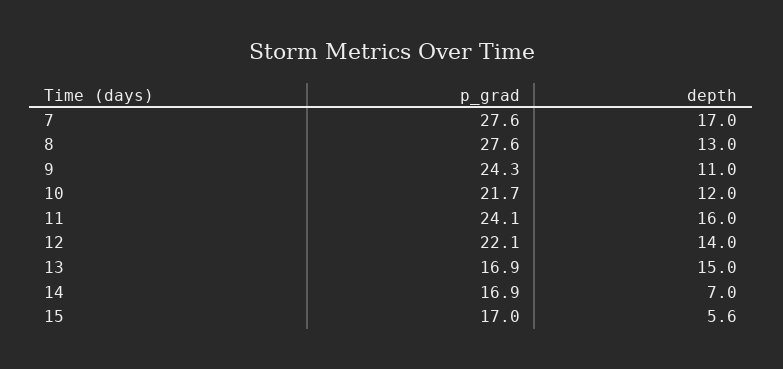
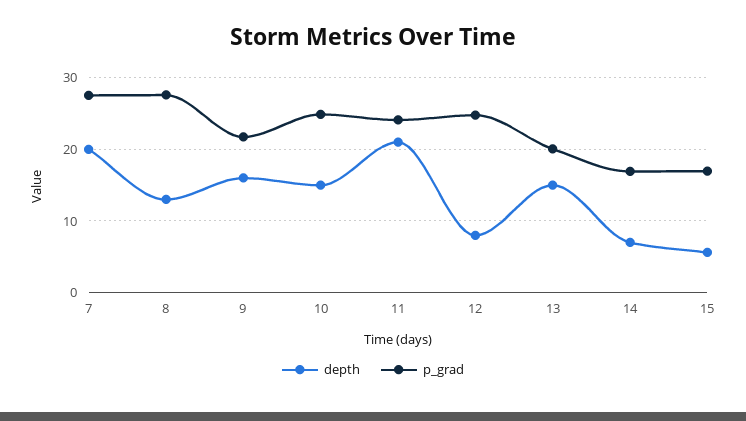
depth, 7: 17 -> 20
p_grad, 9: 24.3 -> 22
depth, 9: 11 -> 16
p_grad, 10: 21.7 -> 25
depth, 10: 12 -> 15
depth, 11: 16 -> 21
p_grad, 12: 22.1 -> 25
depth, 12: 14 -> 8
p_grad, 13: 16.9 -> 20

